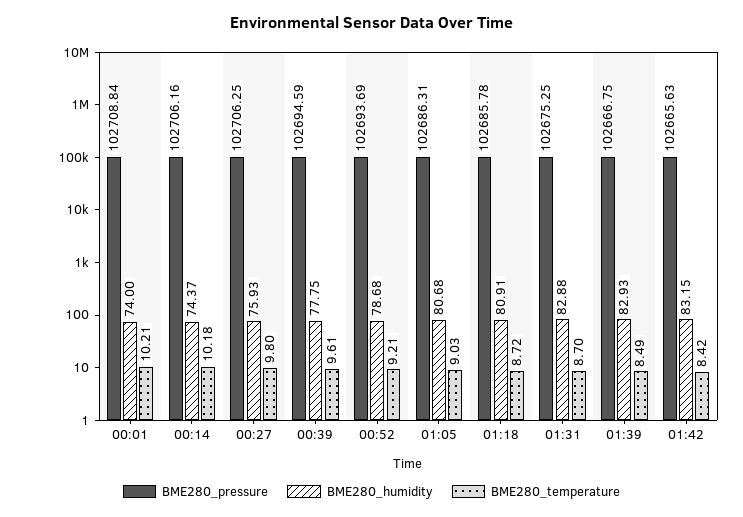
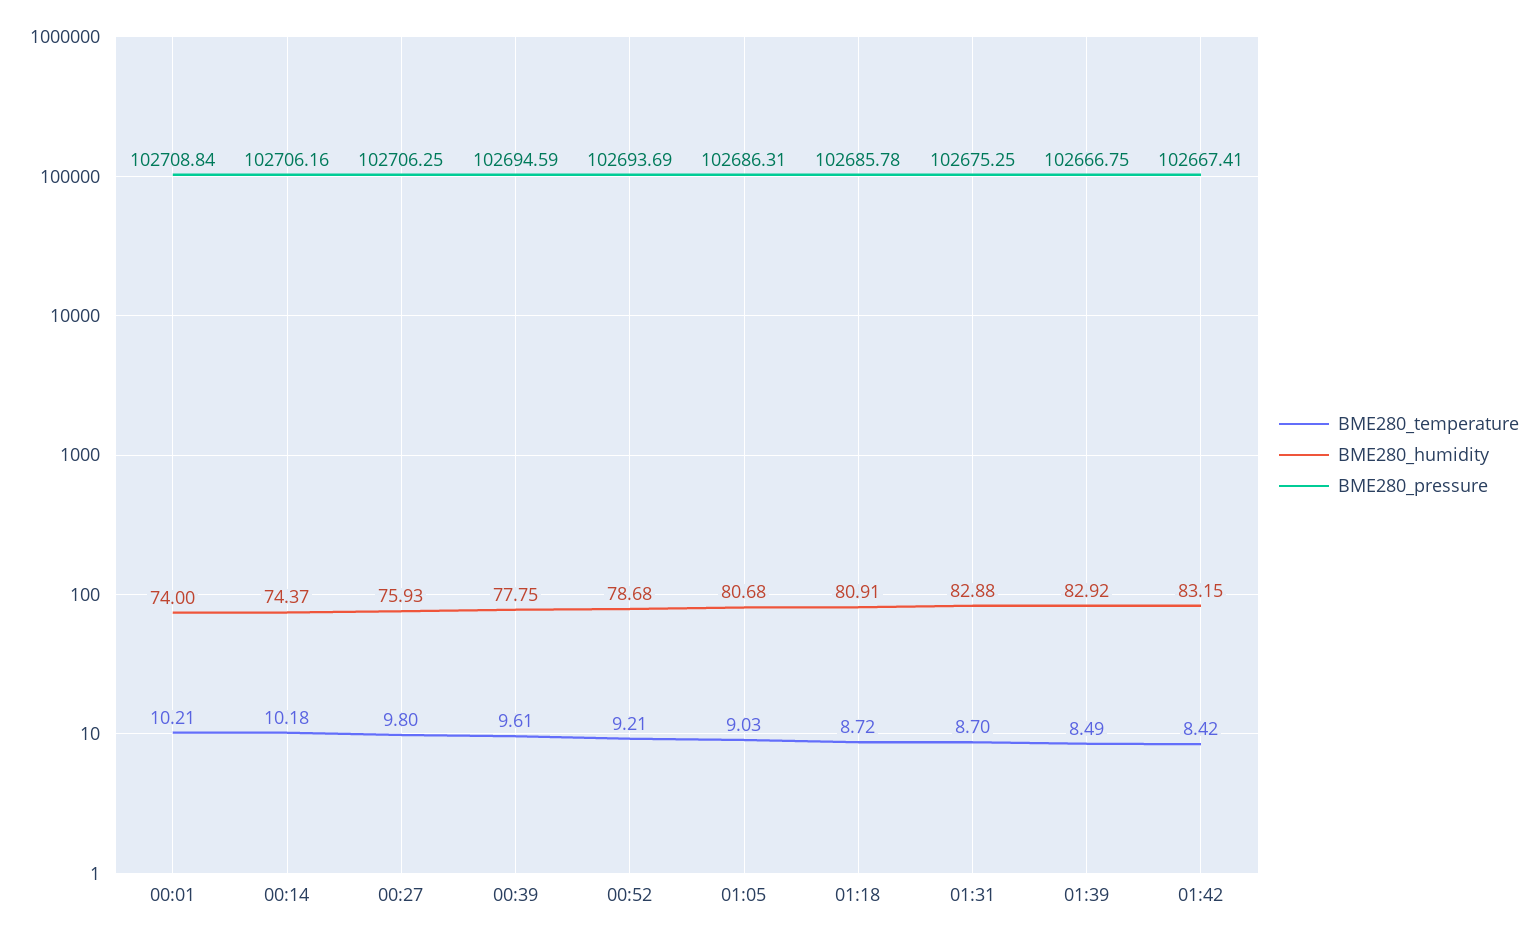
BME280_humidity, 01:39: 82.93 -> 82.92
BME280_pressure, 01:42: 102665.63 -> 102667.41

